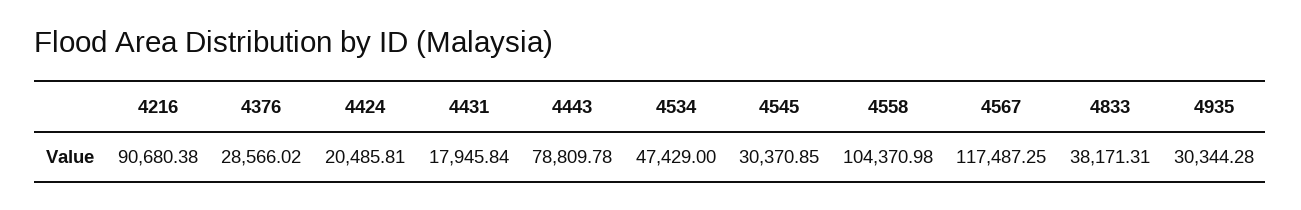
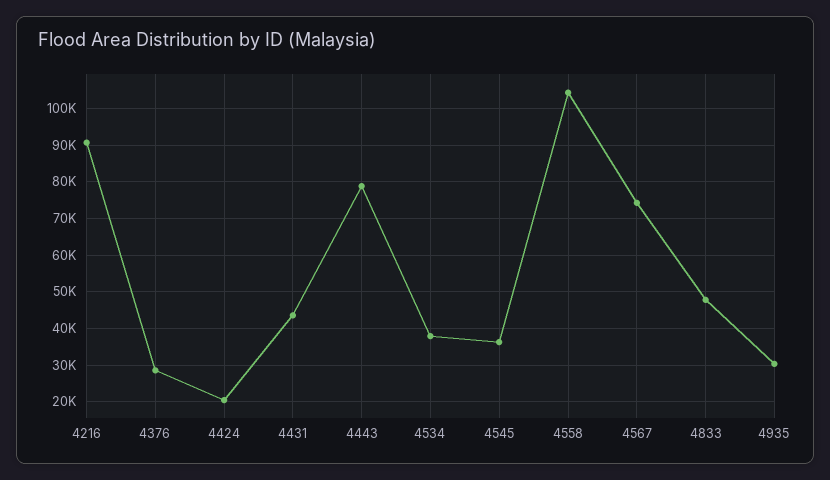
4431: 17945.84 -> 44000
4534: 47429 -> 38000
4545: 30370.85 -> 36000
4567: 117487.25 -> 74000
4833: 38171.31 -> 48000

